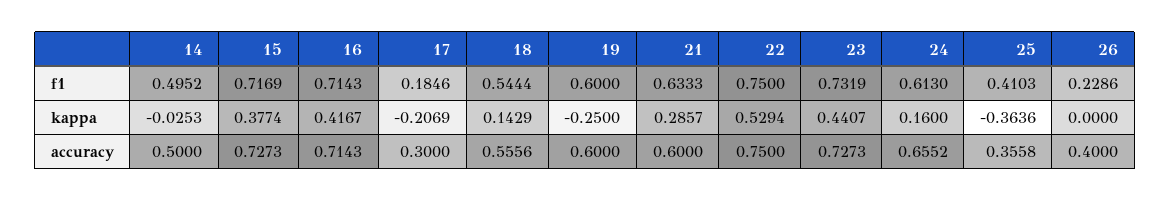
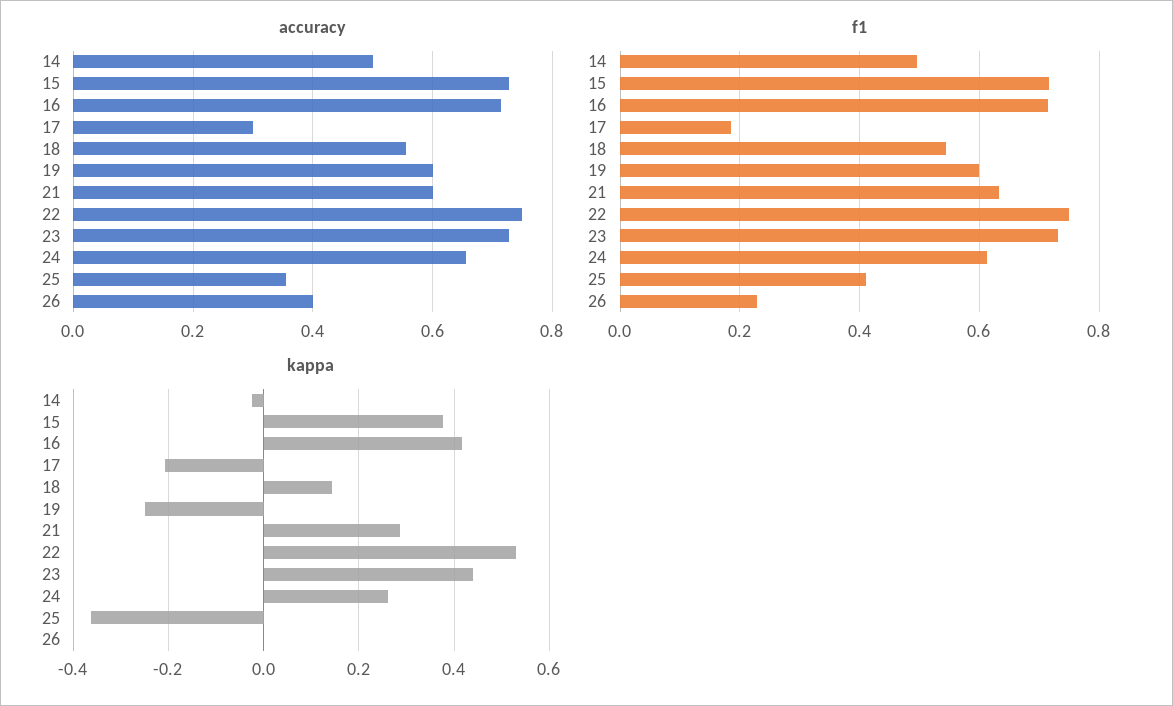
kappa, 24: 0.16 -> 0.26

